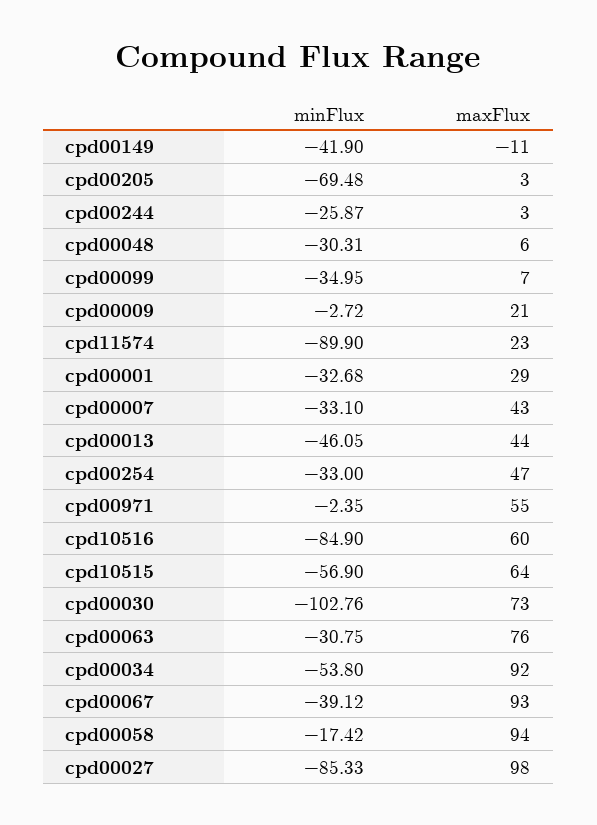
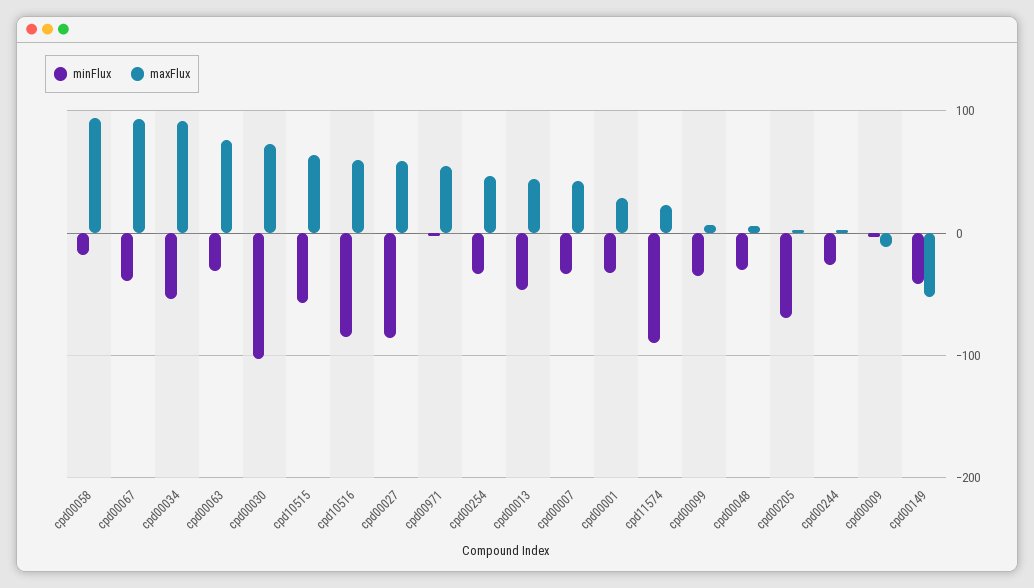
maxFlux, cpd00149: -11 -> -50
maxFlux, cpd00009: 21 -> -10
maxFlux, cpd00027: 98 -> 60

